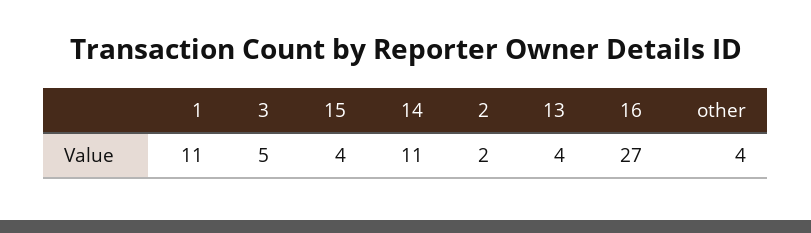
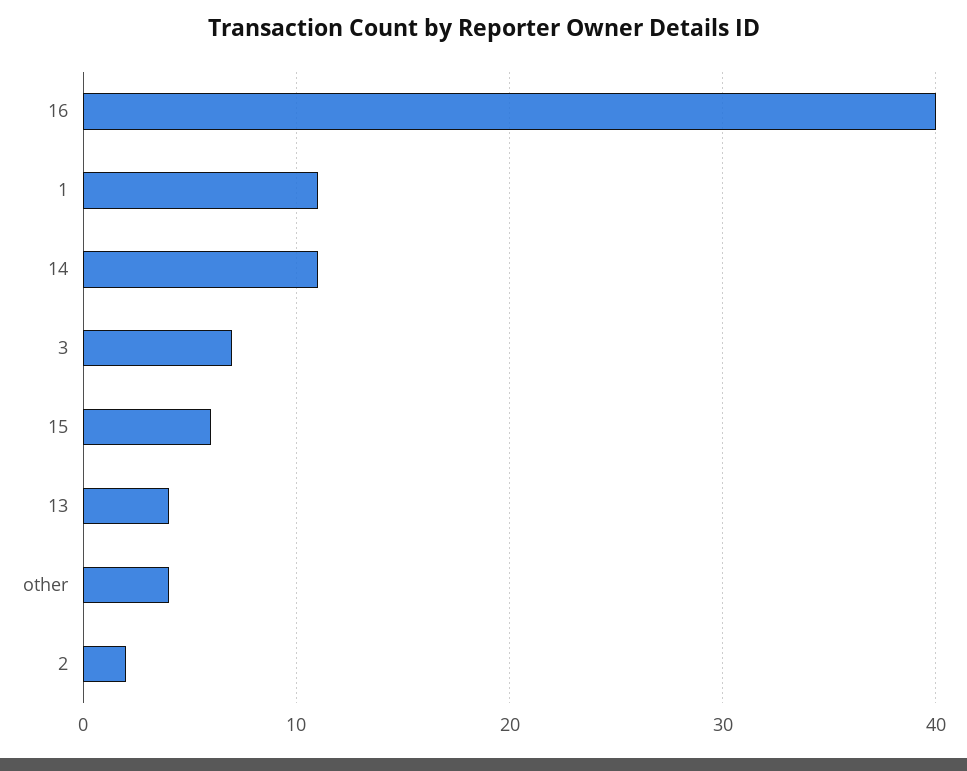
3: 5 -> 7
15: 4 -> 6
16: 27 -> 40

